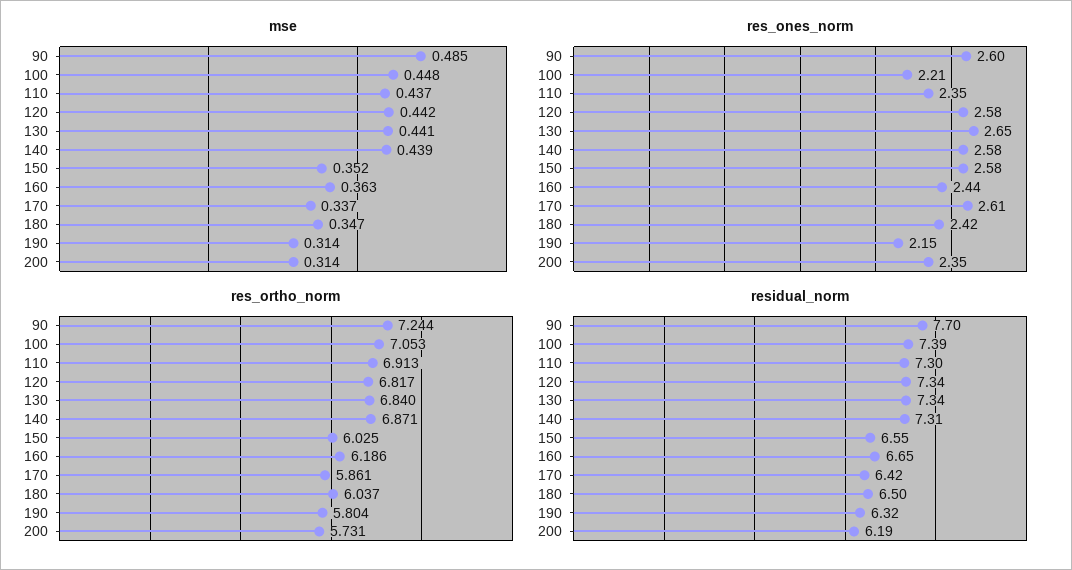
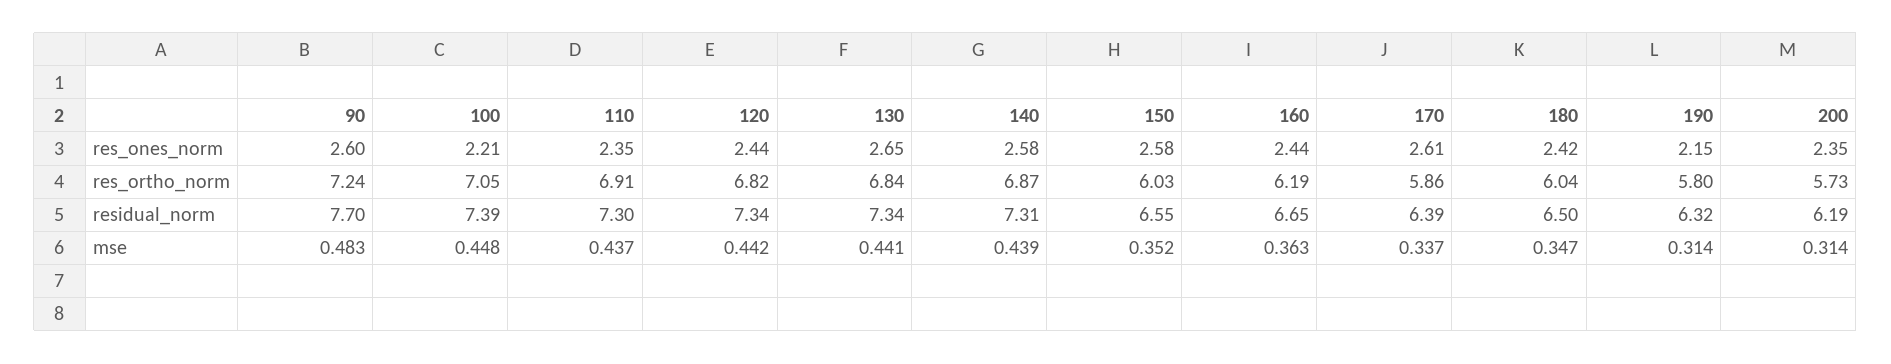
mse, 90: 0.485 -> 0.483
res_ones_norm, 120: 2.58 -> 2.44
residual_norm, 170: 6.42 -> 6.39

